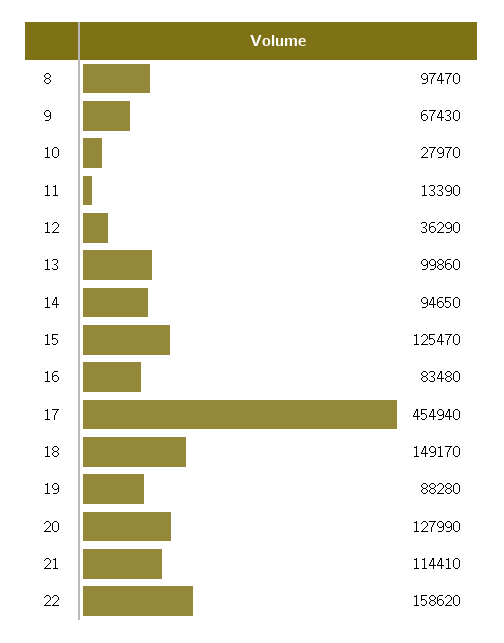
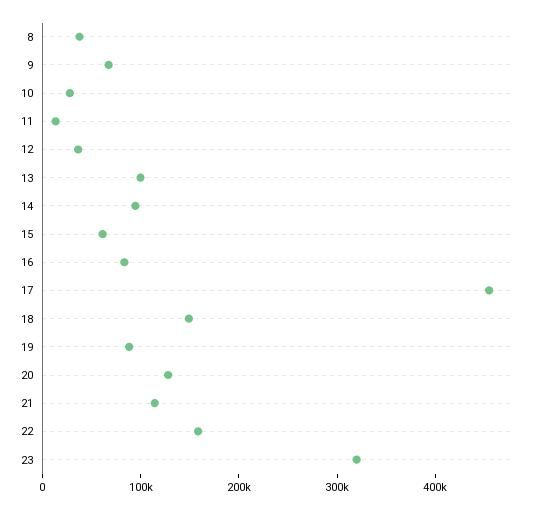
8: 97470 -> 40000
15: 125470 -> 60000
23: none -> 320000

